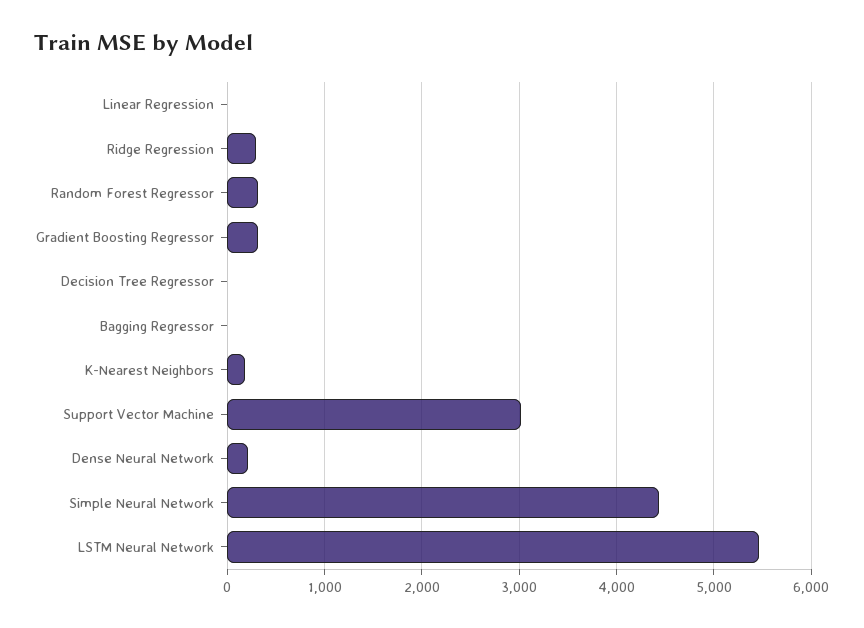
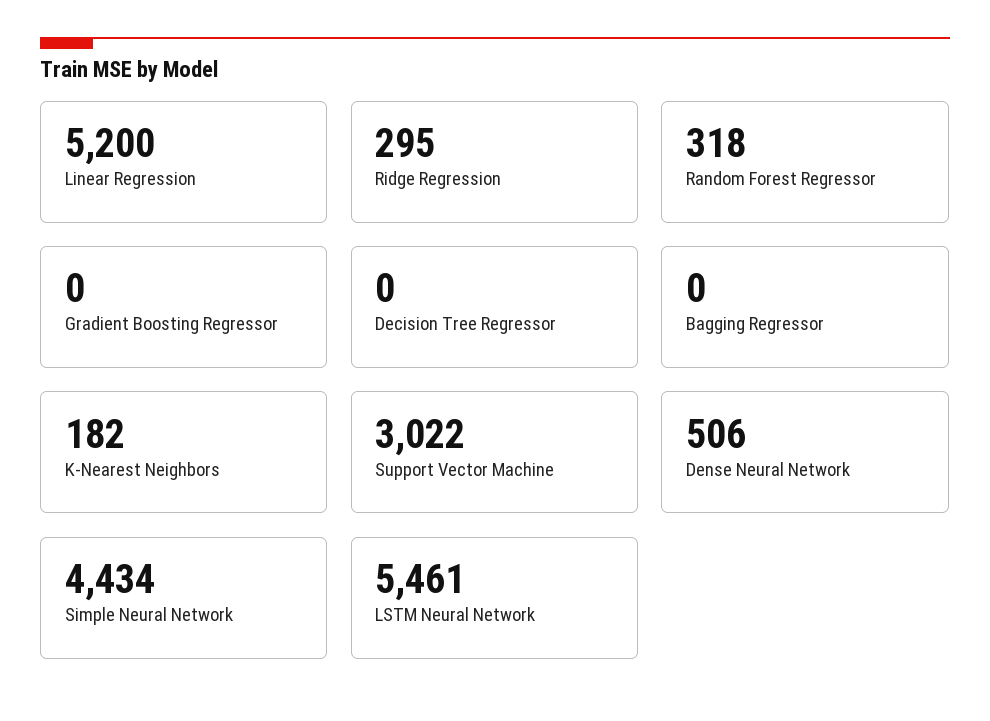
Linear Regression: 0 -> 5200
Gradient Boosting Regressor: 300 -> 0
Dense Neural Network: 200 -> 506

